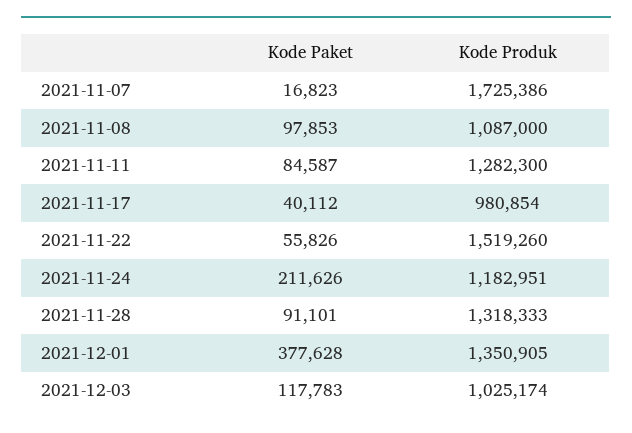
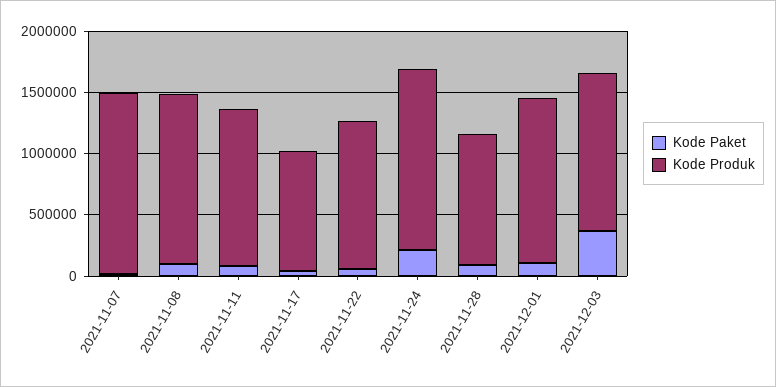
Kode Produk, 2021-11-07: 1725386 -> 1500000
Kode Produk, 2021-11-08: 1087000 -> 1400000
Kode Produk, 2021-11-22: 1519260 -> 1200000
Kode Produk, 2021-11-24: 1182951 -> 1500000
Kode Produk, 2021-11-28: 1318333 -> 1100000
Kode Paket, 2021-12-01: 377628 -> 100000
Kode Paket, 2021-12-03: 117783 -> 400000
Kode Produk, 2021-12-03: 1025174 -> 1300000

